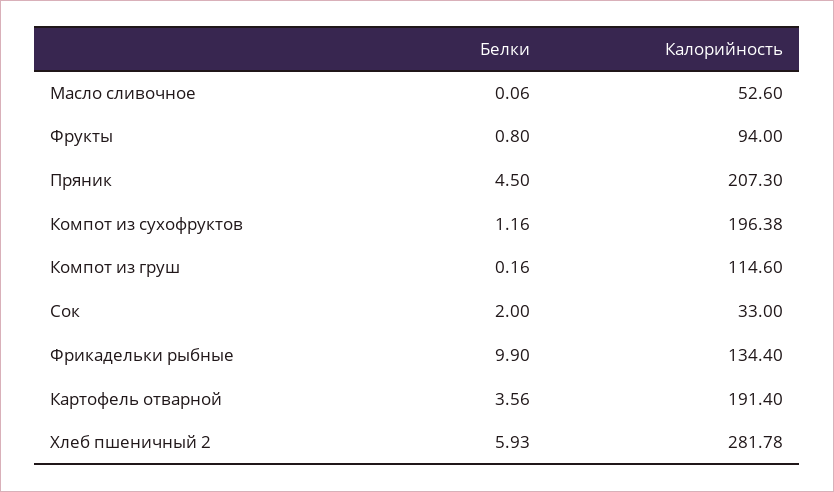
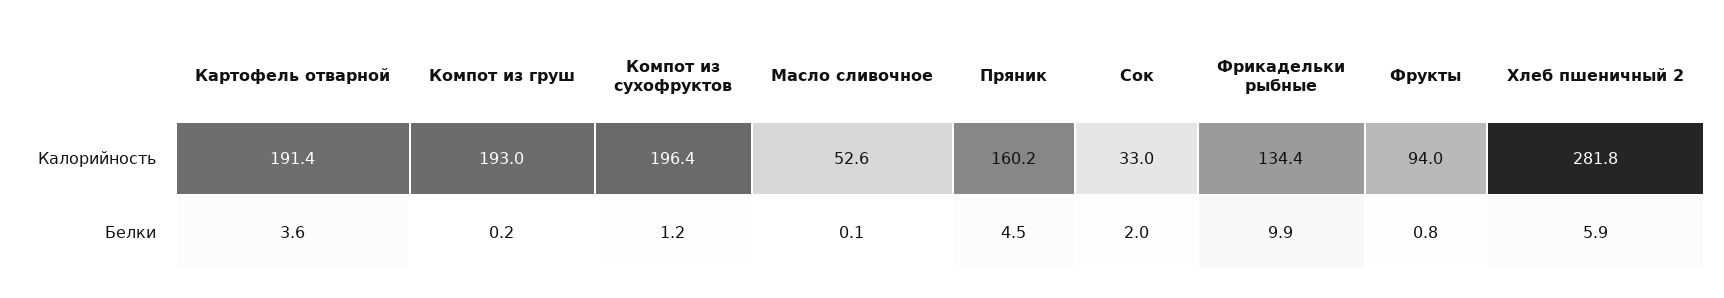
Калорийность, Пряник: 207.3 -> 160.2
Калорийность, Компот из груш: 114.6 -> 193

